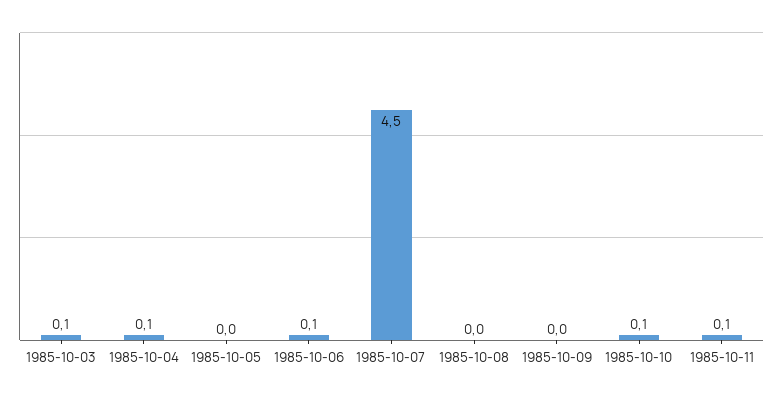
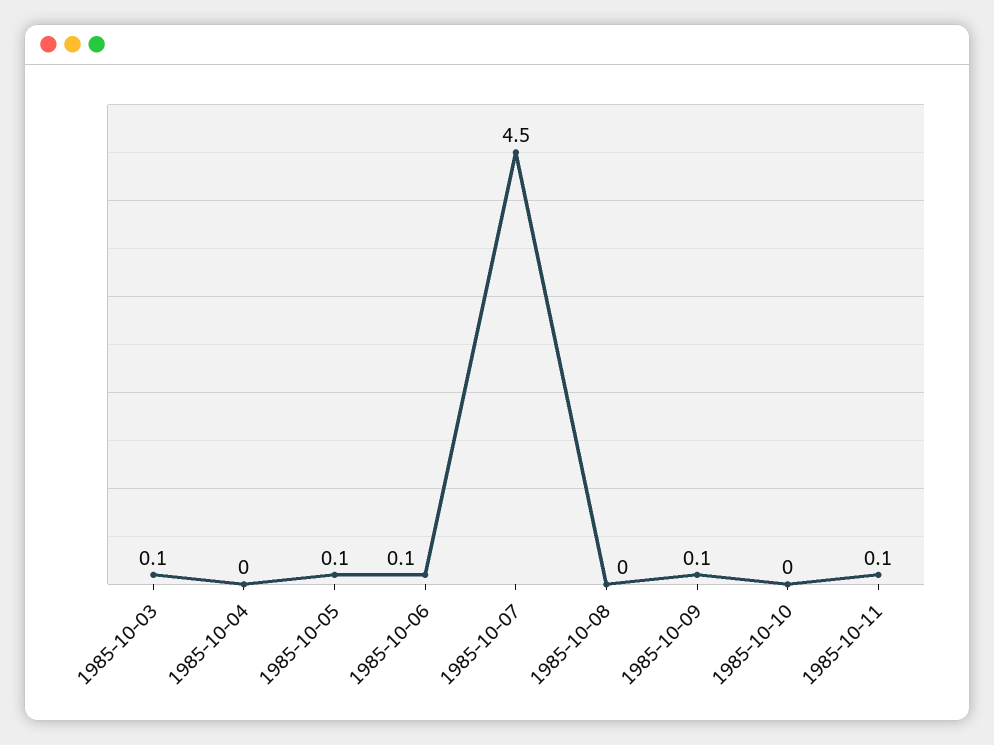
1985-10-04: 0.1 -> 0
1985-10-05: 0 -> 0.1
1985-10-09: 0 -> 0.1
1985-10-10: 0.1 -> 0

